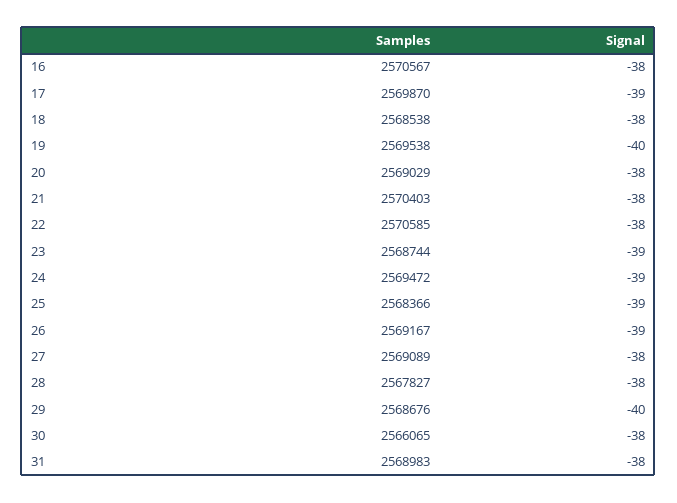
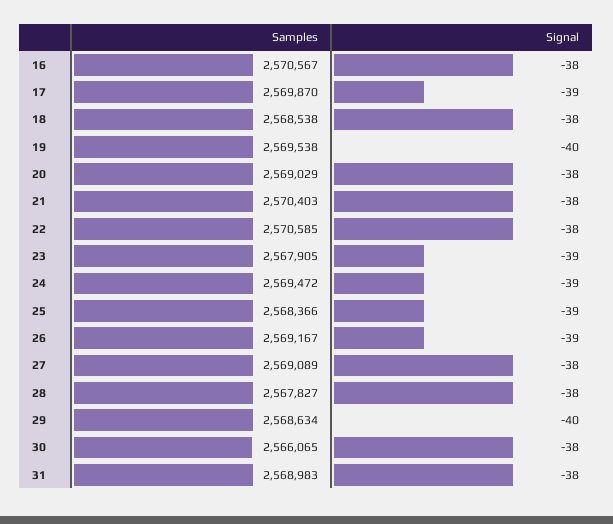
Samples, 23: 2568744 -> 2567905
Samples, 29: 2568676 -> 2568634

